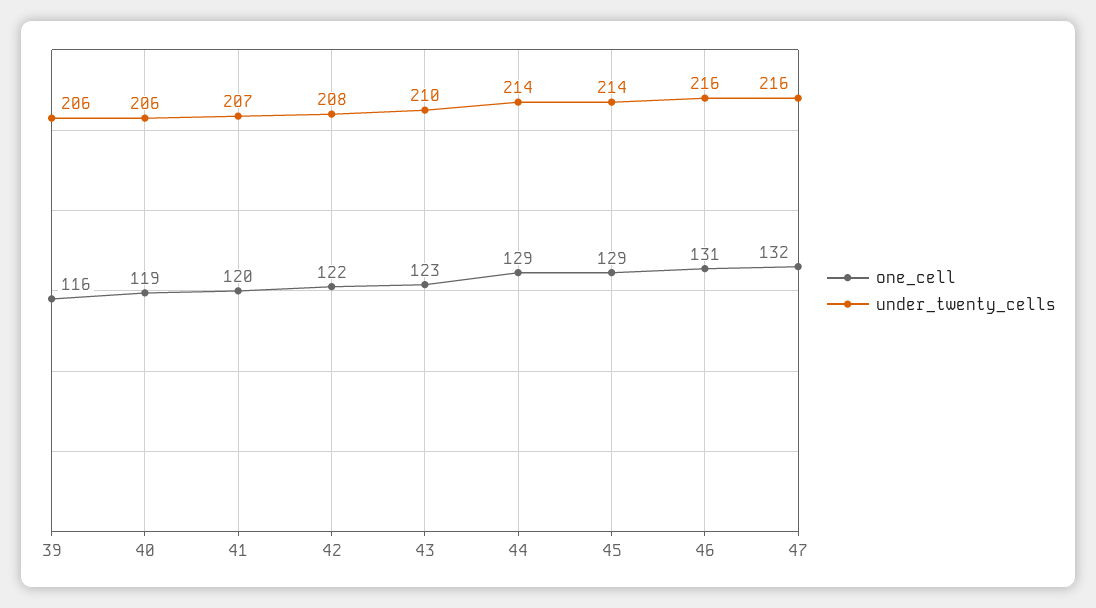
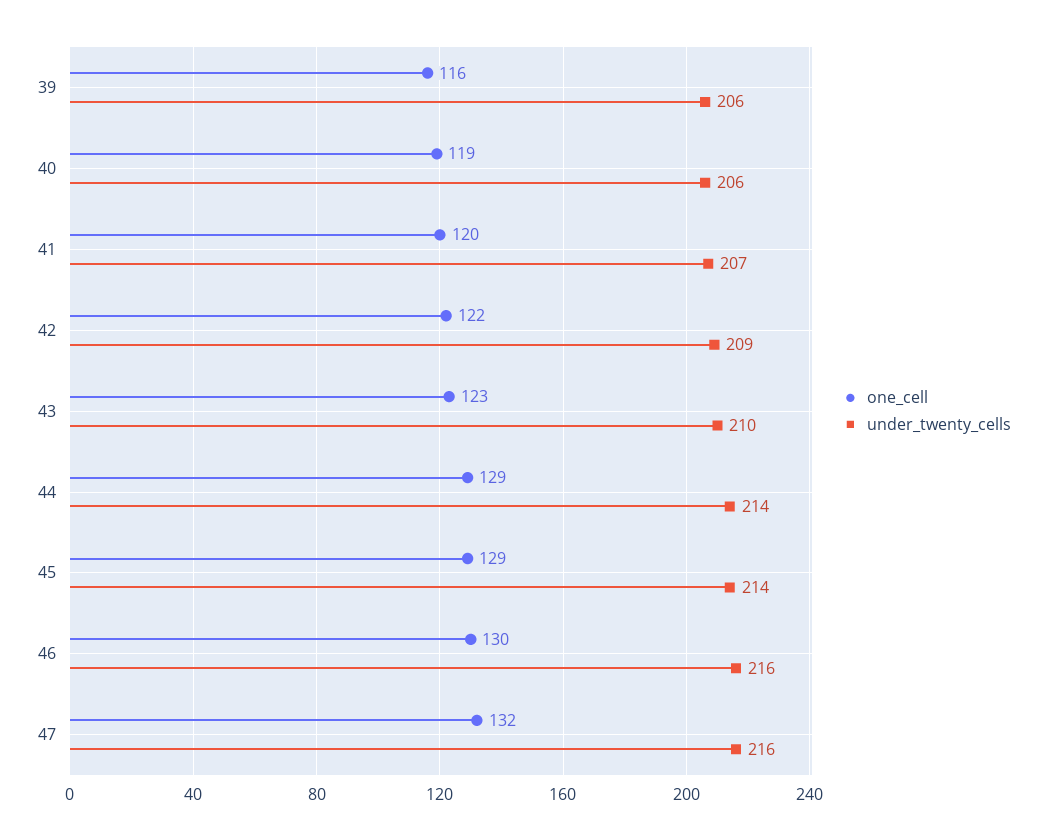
under_twenty_cells, 42: 208 -> 209
one_cell, 46: 131 -> 130

